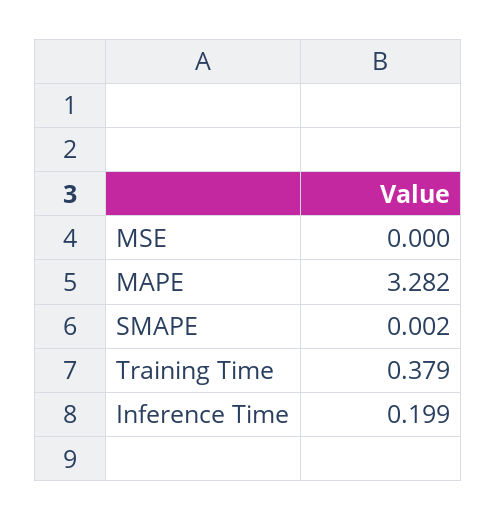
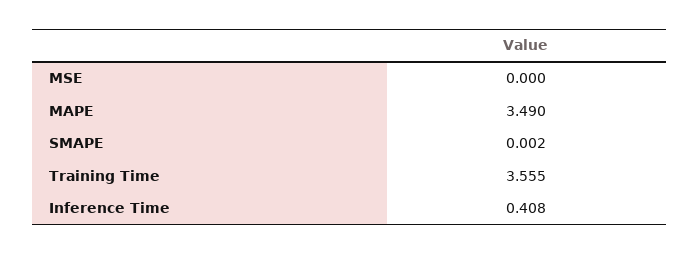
MAPE: 3.282 -> 3.49
Training Time: 0.379 -> 3.555
Inference Time: 0.199 -> 0.408

